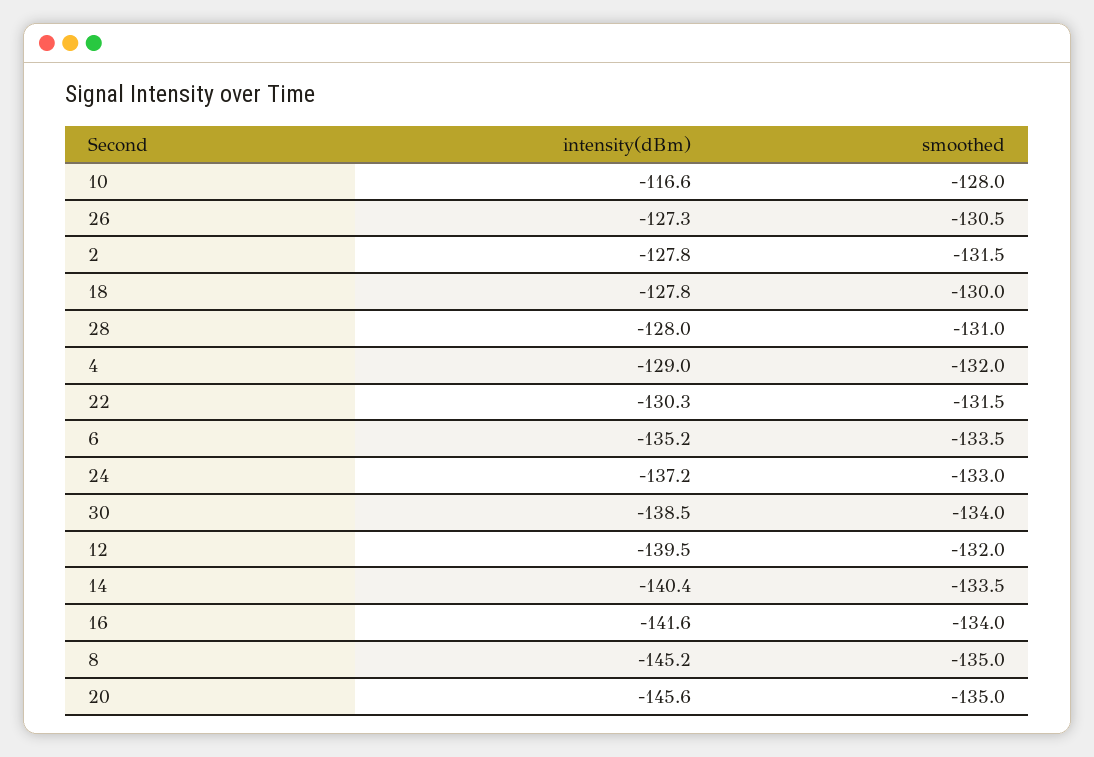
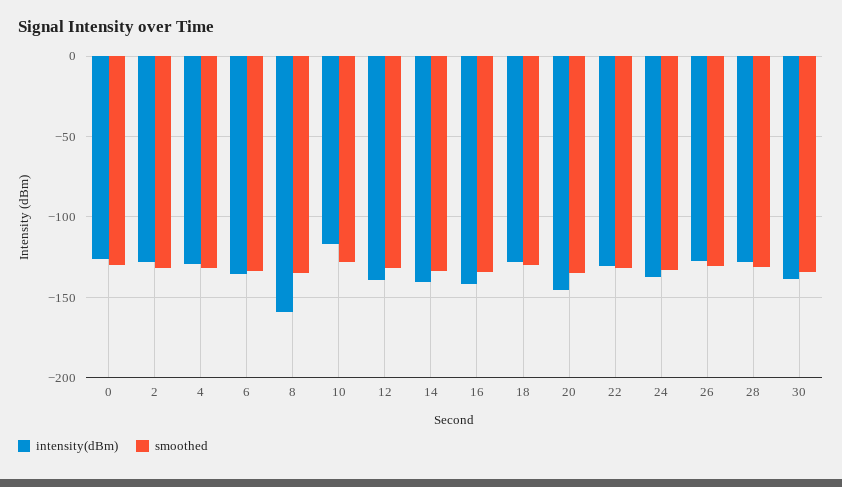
intensity(dBm), 8: -145.2 -> -160
intensity(dBm), 0: none -> -125
smoothed, 0: none -> -130

